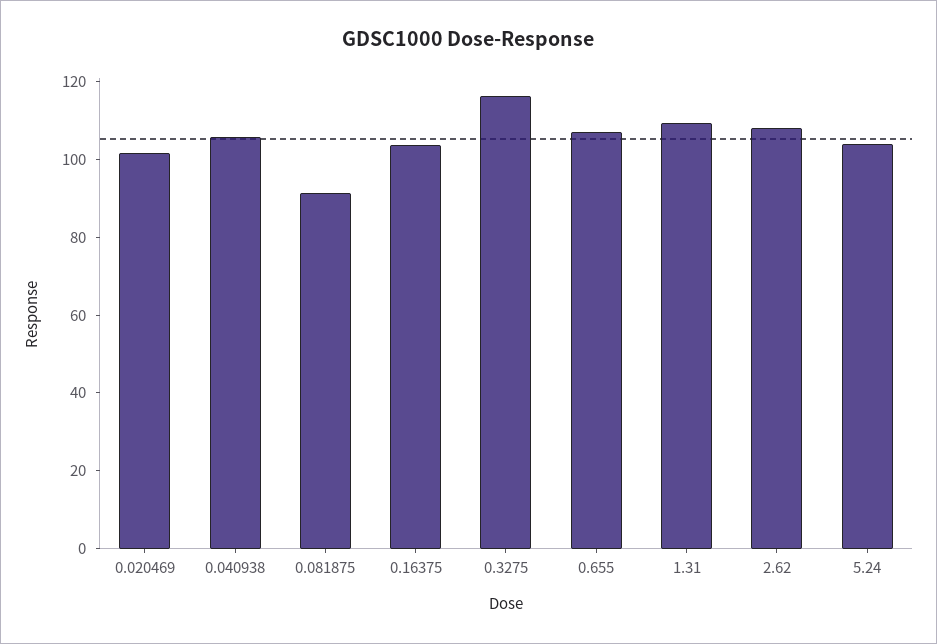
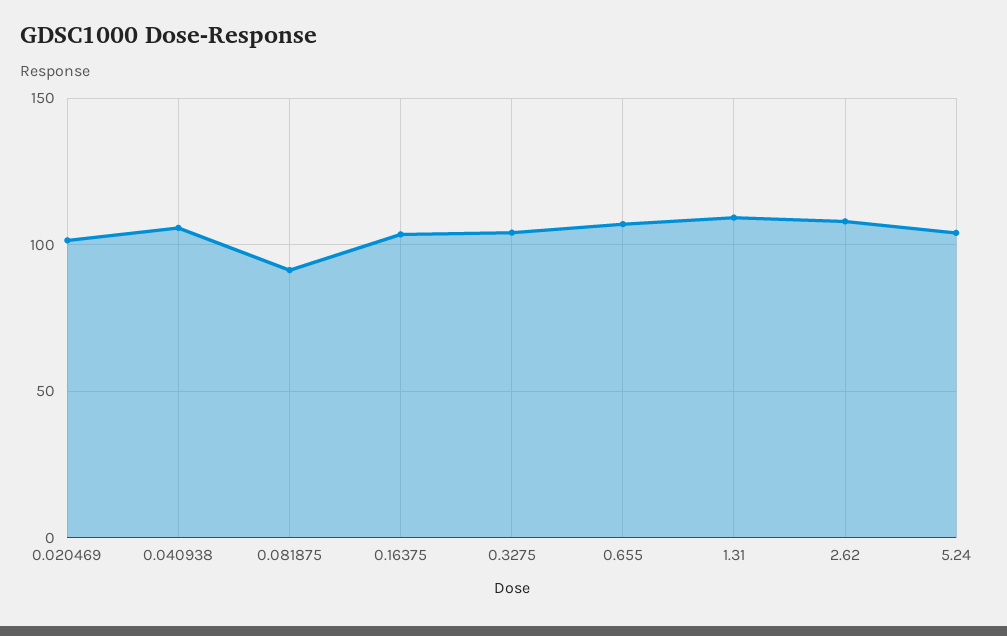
0.3275: 115 -> 105

